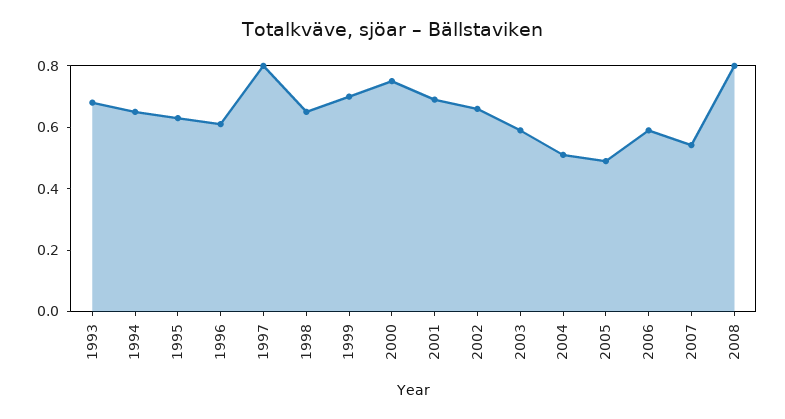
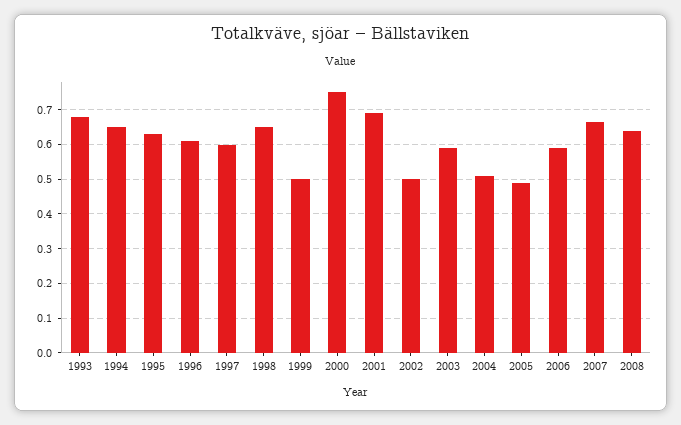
1997: 0.8 -> 0.6
1999: 0.7 -> 0.5
2002: 0.65 -> 0.5
2007: 0.55 -> 0.66
2008: 0.8 -> 0.64

